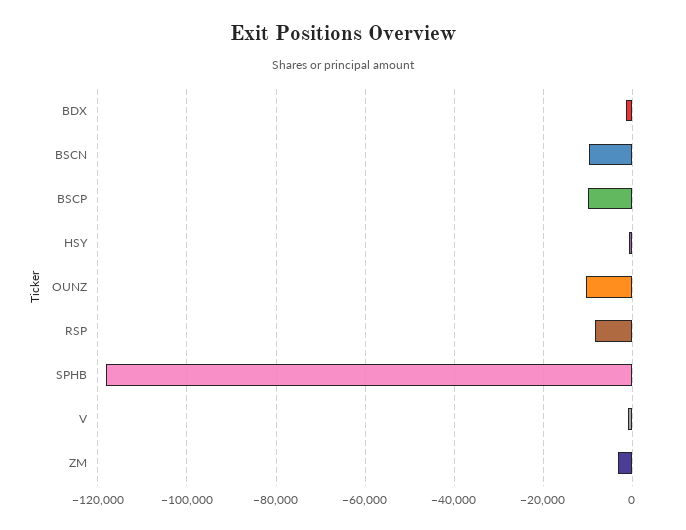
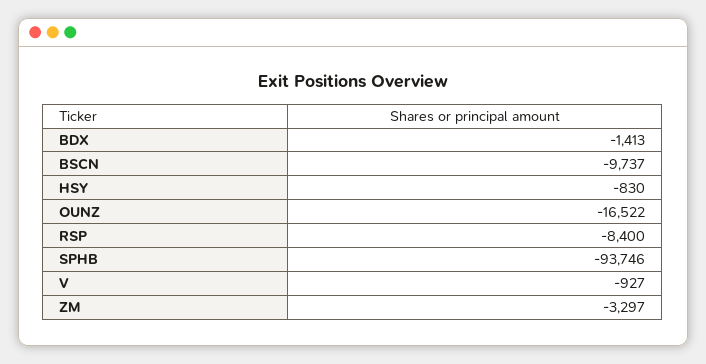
BSCP: -10000 -> none
OUNZ: -10000 -> -16522
SPHB: -118000 -> -93746

